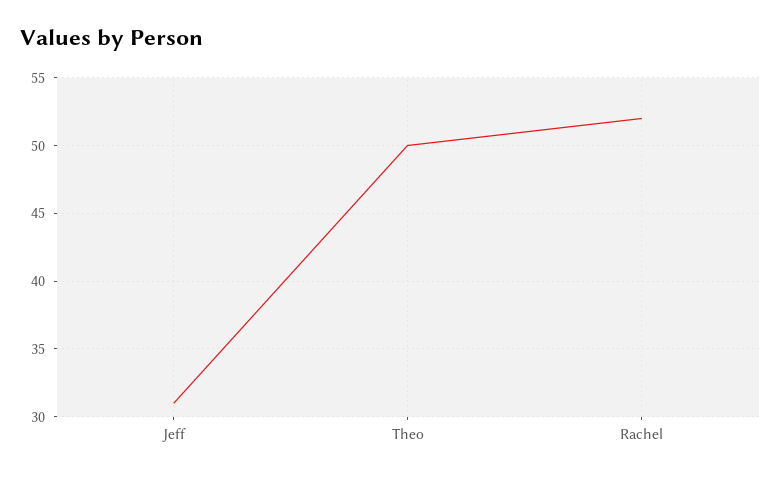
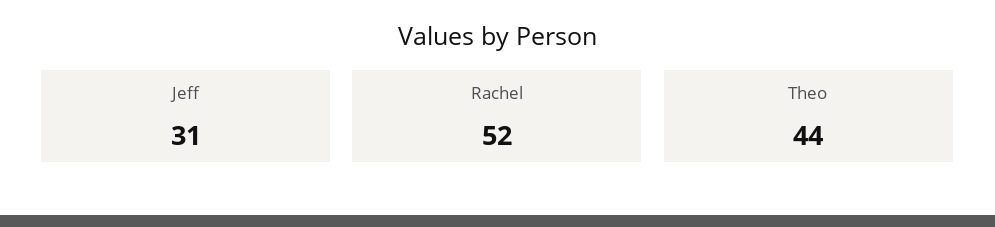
Theo: 50 -> 44

